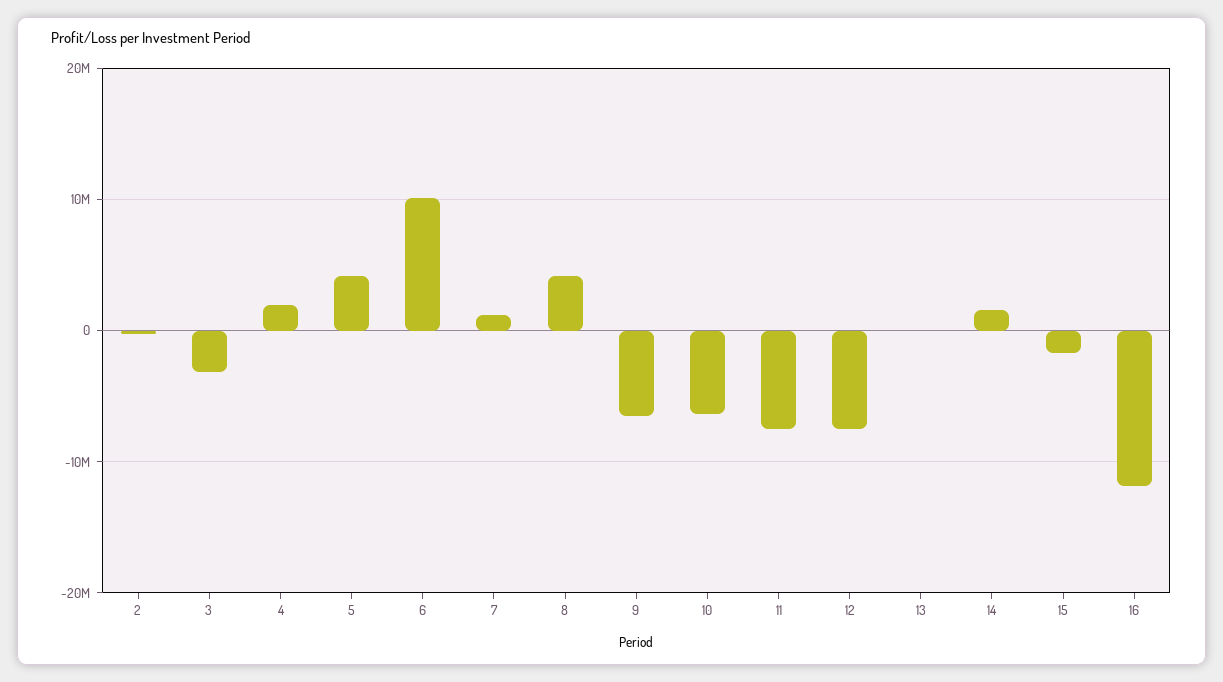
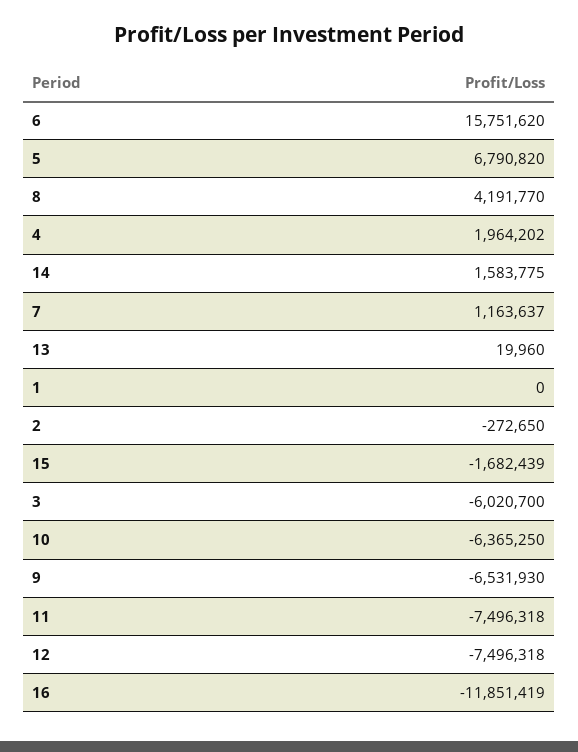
3: -3000000 -> -6020700
5: 4000000 -> 6790820
6: 10000000 -> 15751620
1: none -> 0

